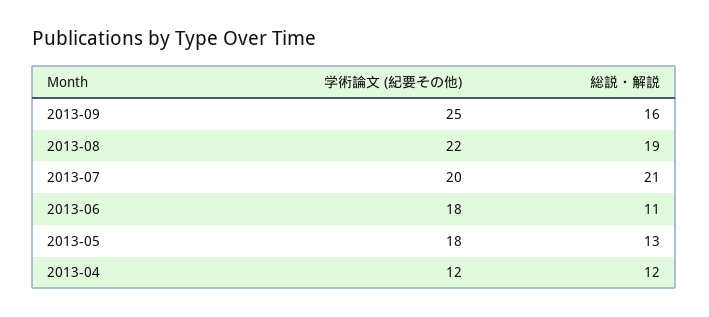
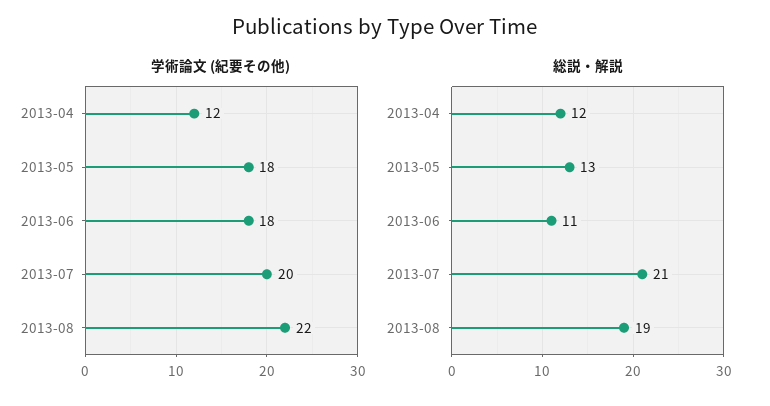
学術論文 (紀要その他), 2013-09: 25 -> none
総説・解説, 2013-09: 16 -> none

